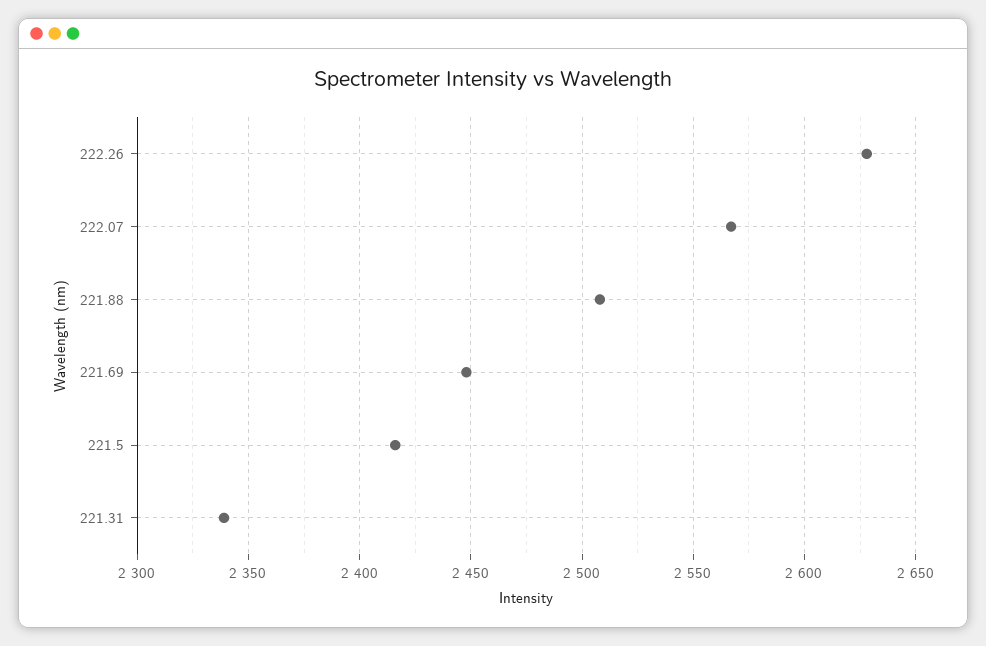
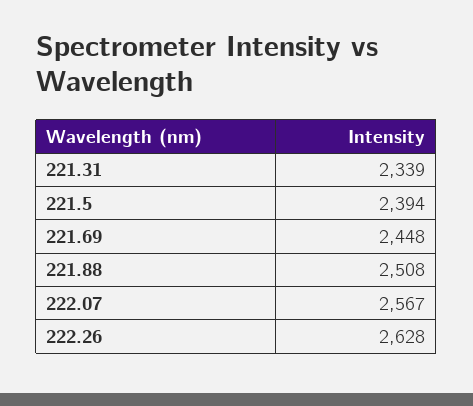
221.5: 2415 -> 2394

